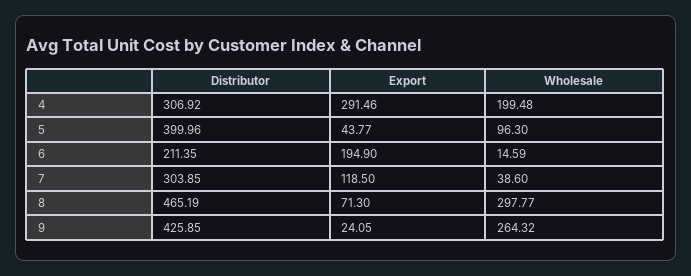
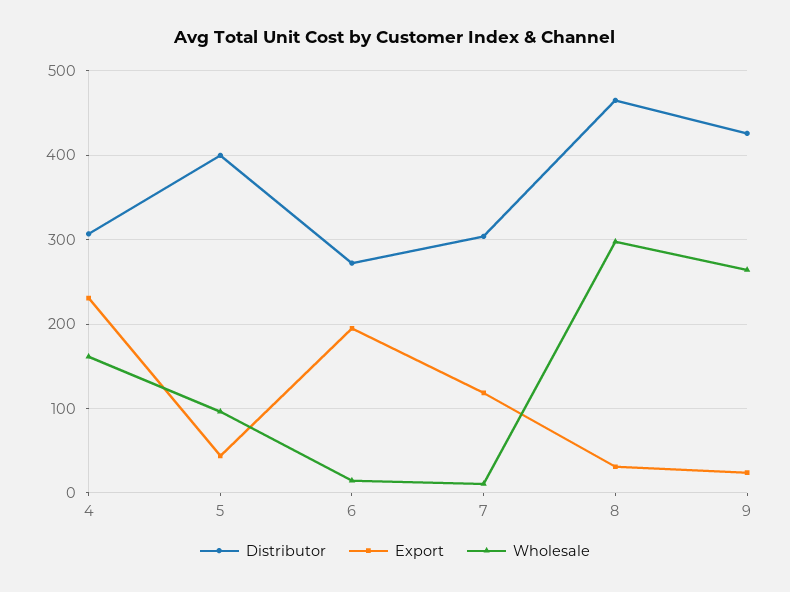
Export, 4: 291.46 -> 230
Wholesale, 4: 199.48 -> 160
Distributor, 6: 211.35 -> 270
Wholesale, 7: 38.6 -> 10
Export, 8: 71.3 -> 30

